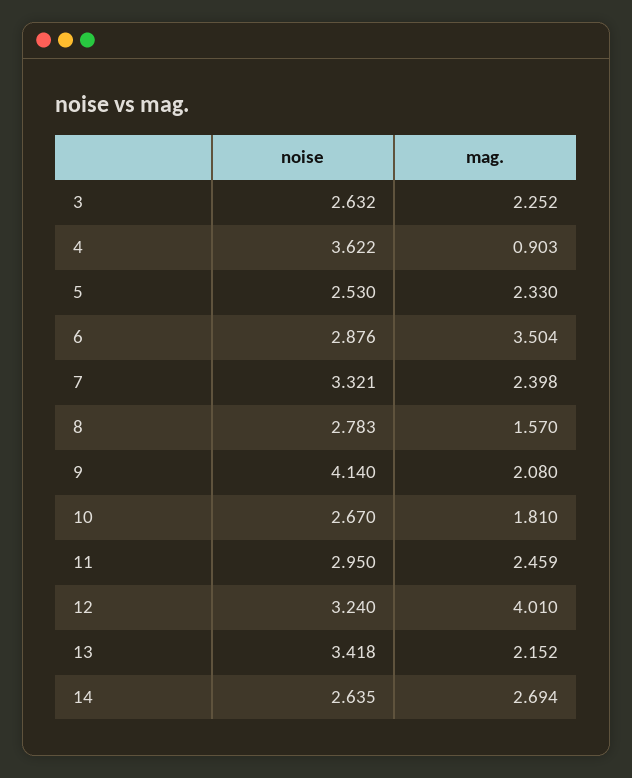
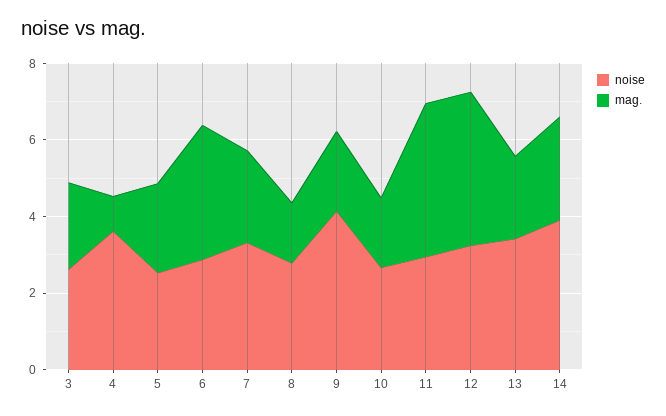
mag., 11: 2.459 -> 4
noise, 14: 2.635 -> 4

